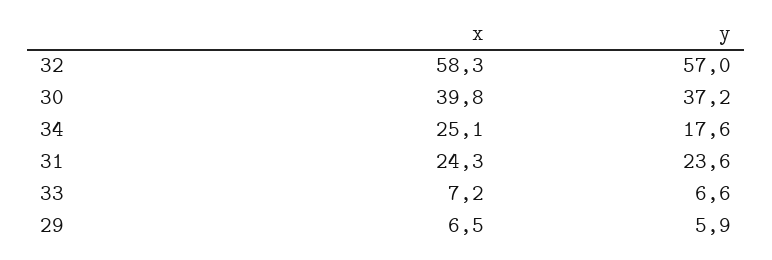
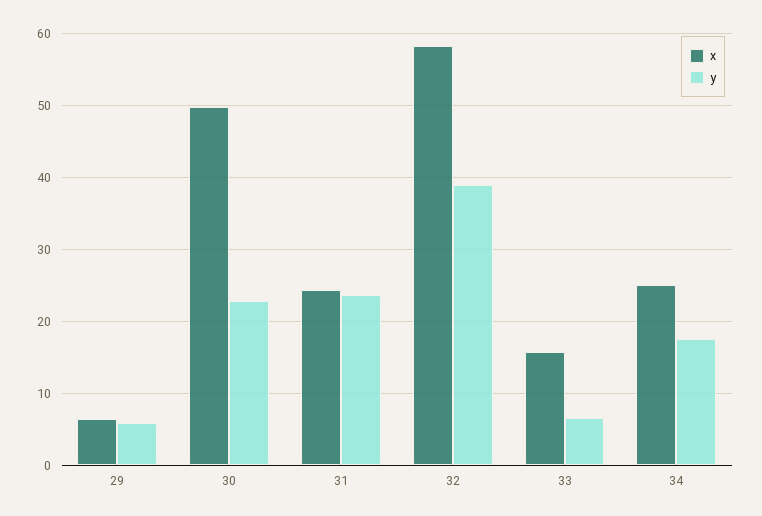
y, 32: 57 -> 39
x, 30: 39.8 -> 50
y, 30: 37.2 -> 23
x, 33: 7.2 -> 16

